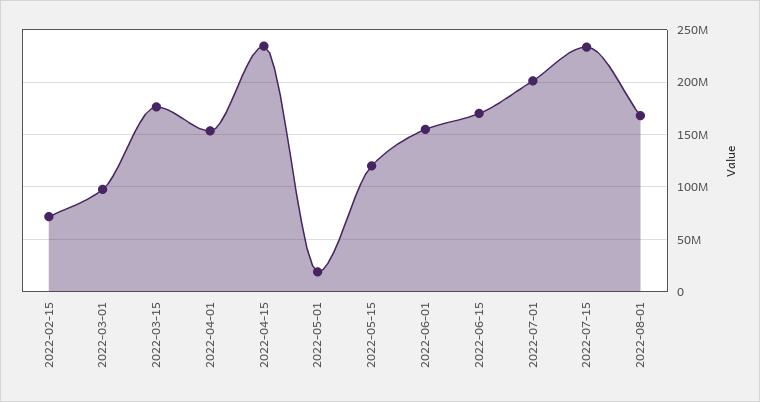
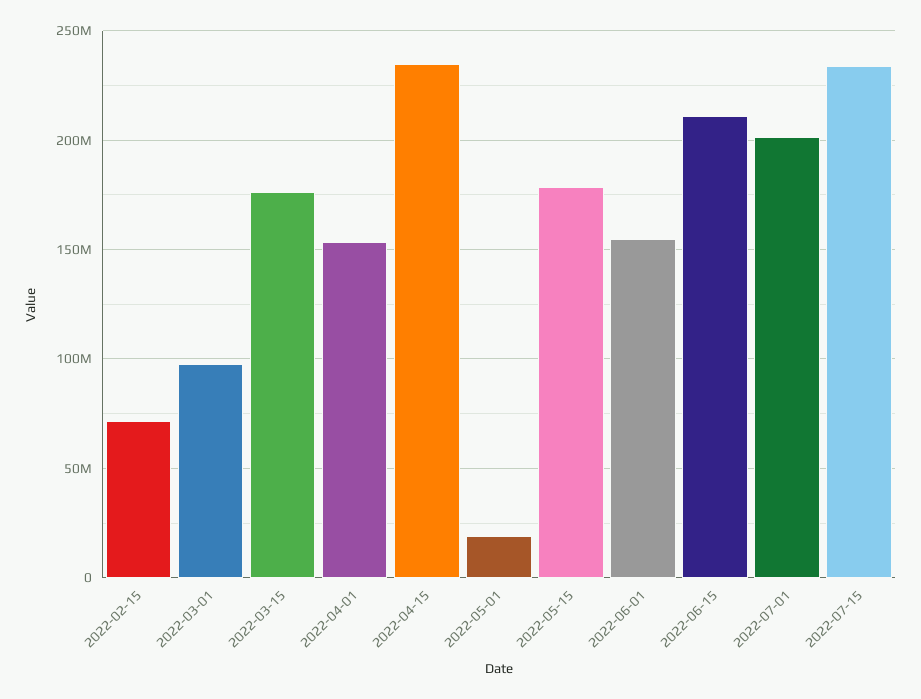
2022-05-15: 120000000 -> 180000000
2022-06-15: 170000000 -> 210000000
2022-08-01: 170000000 -> none

